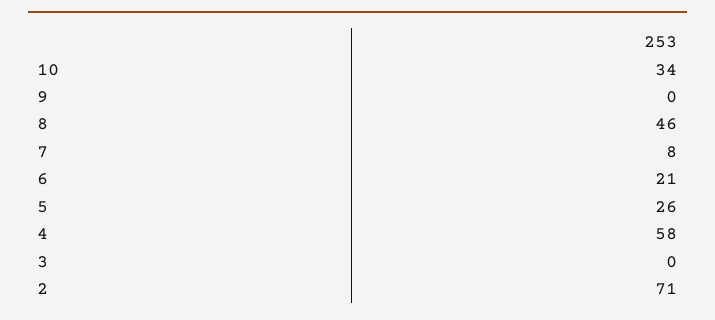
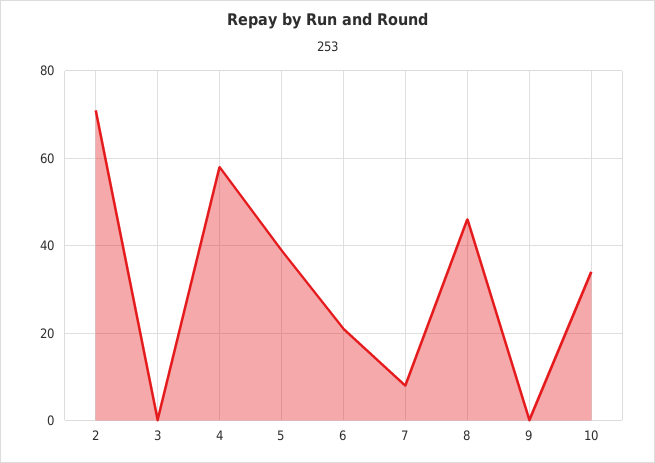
5: 26 -> 40

